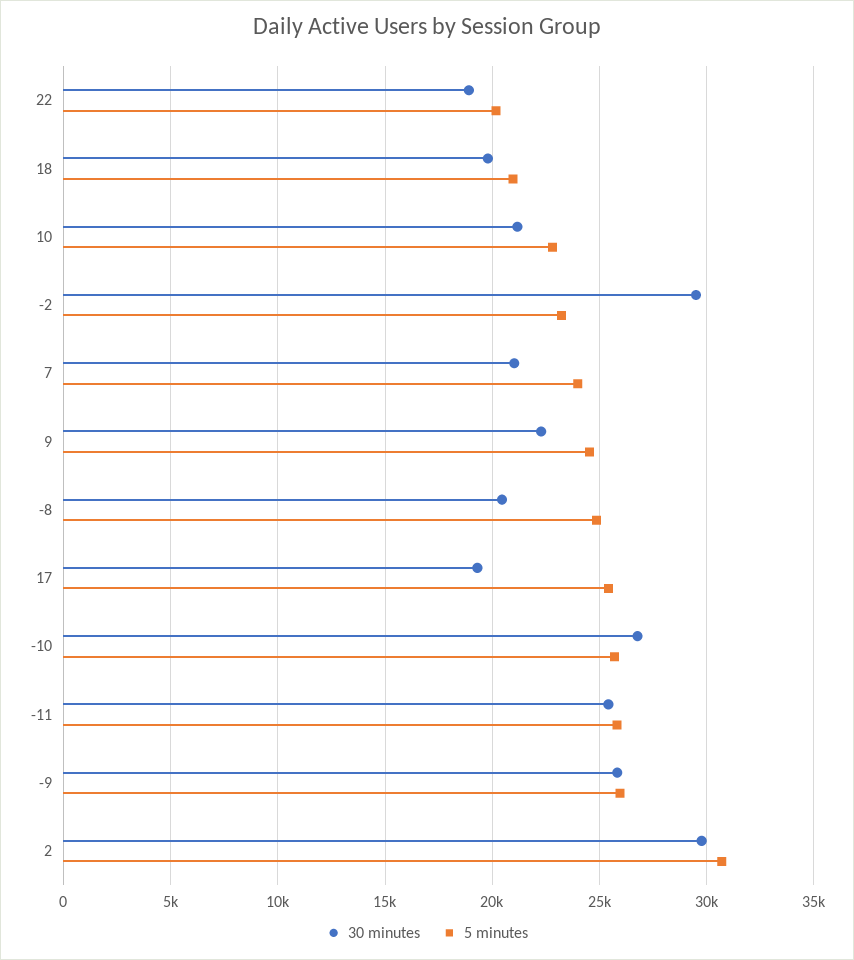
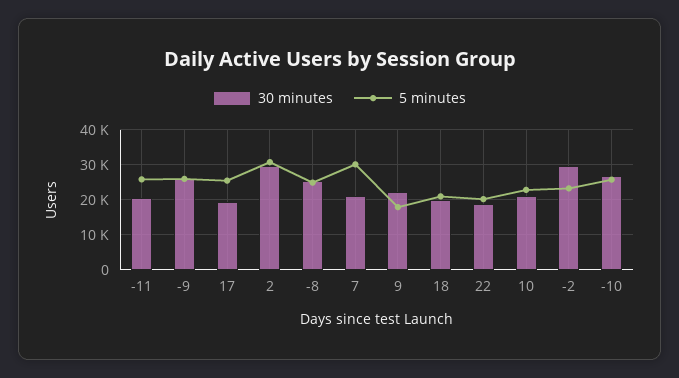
5 minutes, 7: 24000 -> 30000
5 minutes, 9: 24500 -> 18000
30 minutes, -8: 20500 -> 26000
30 minutes, -11: 25500 -> 20000

